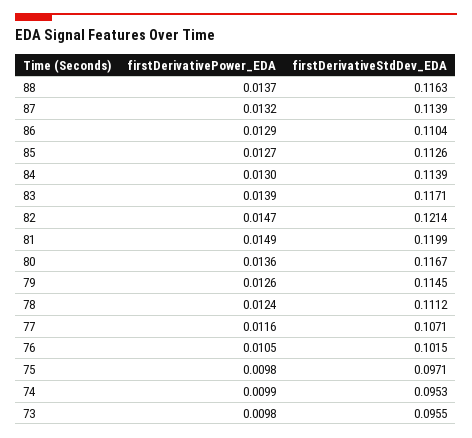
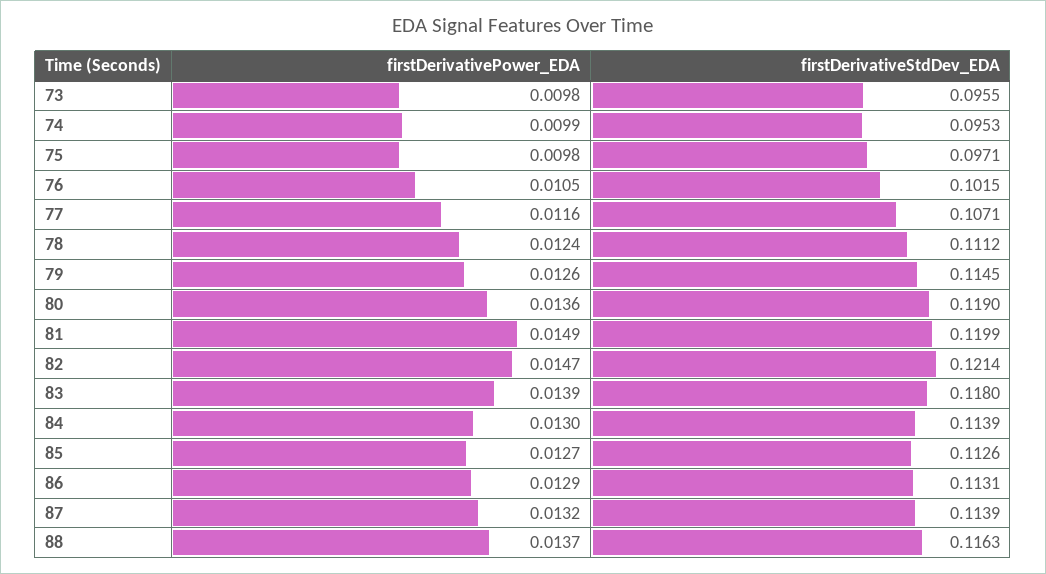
firstDerivativeStdDev_EDA, 86: 0.1104 -> 0.1131
firstDerivativeStdDev_EDA, 83: 0.1171 -> 0.118
firstDerivativeStdDev_EDA, 80: 0.1167 -> 0.119

